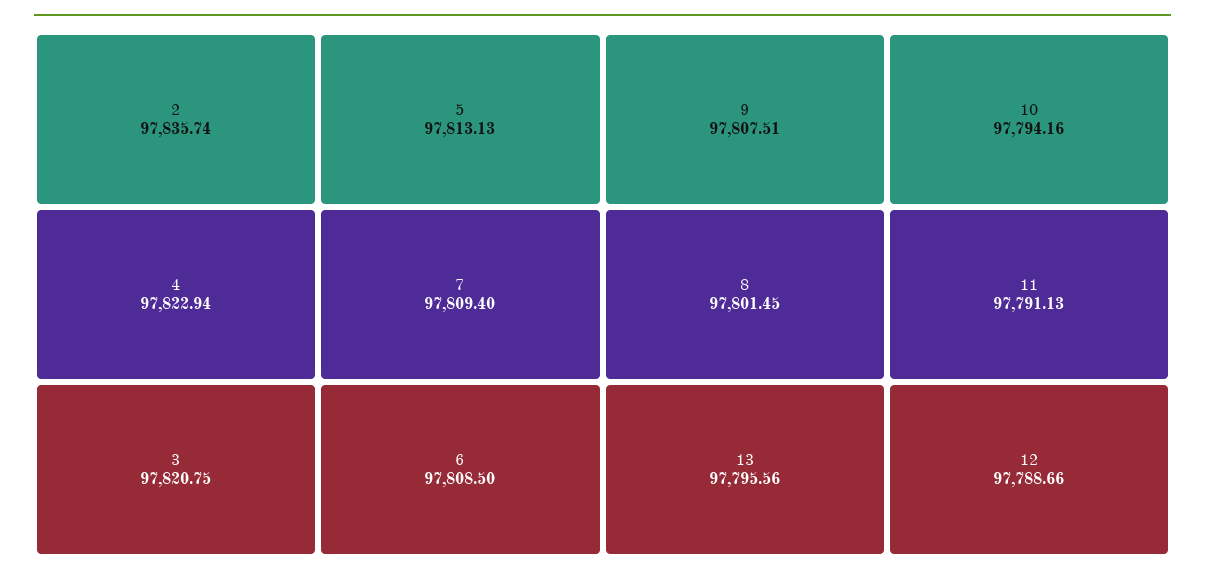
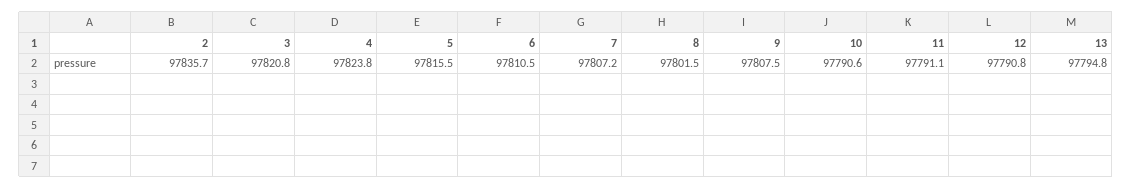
4: 97822.94 -> 97823.8
5: 97813.13 -> 97815.5
7: 97809.4 -> 97807.2
6: 97808.5 -> 97810.5
13: 97795.56 -> 97794.8
10: 97794.16 -> 97790.6
12: 97788.66 -> 97790.8

